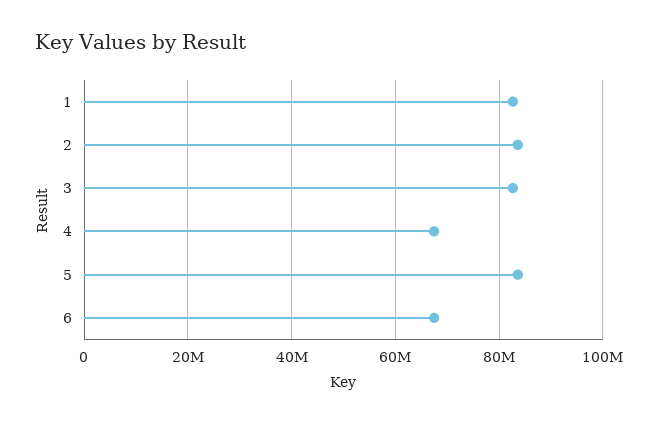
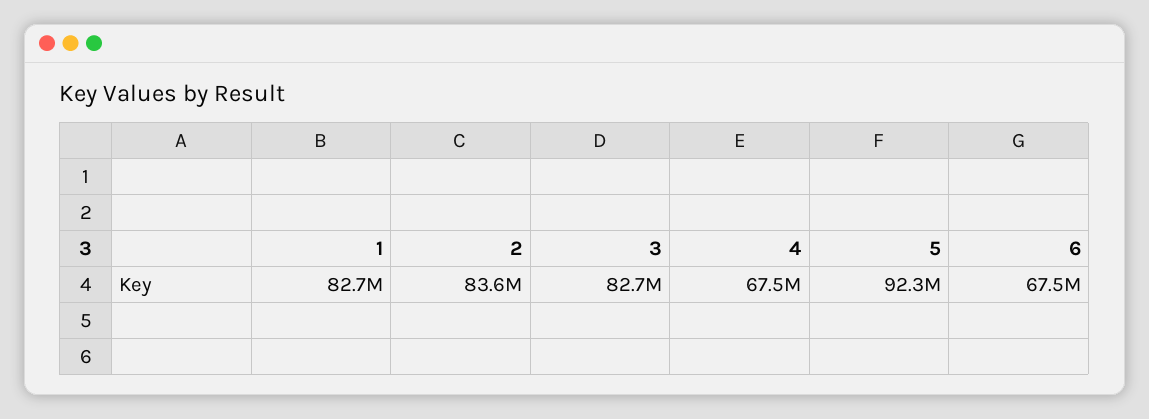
5: 84000000 -> 92300000

